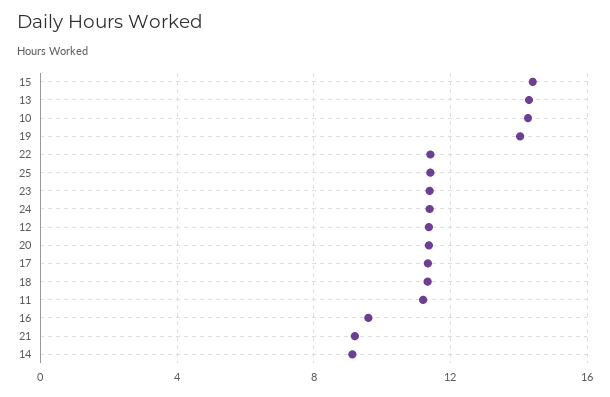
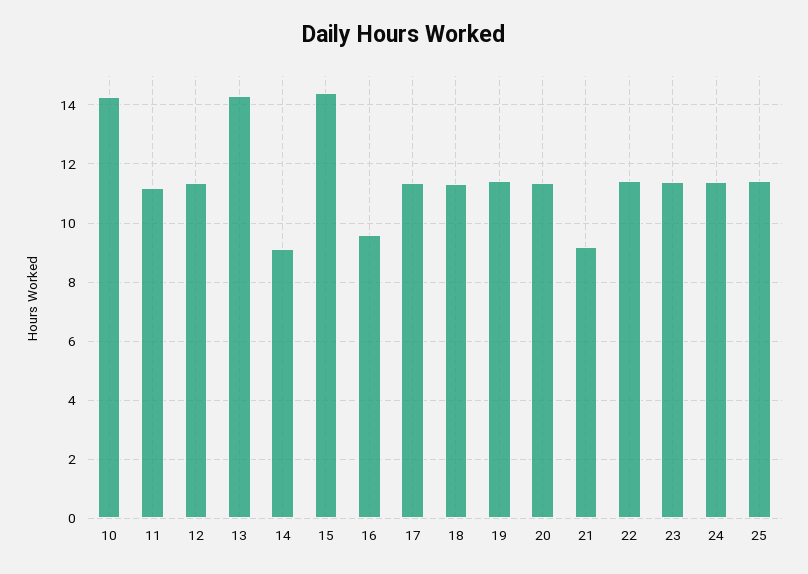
19: 14 -> 11.5

